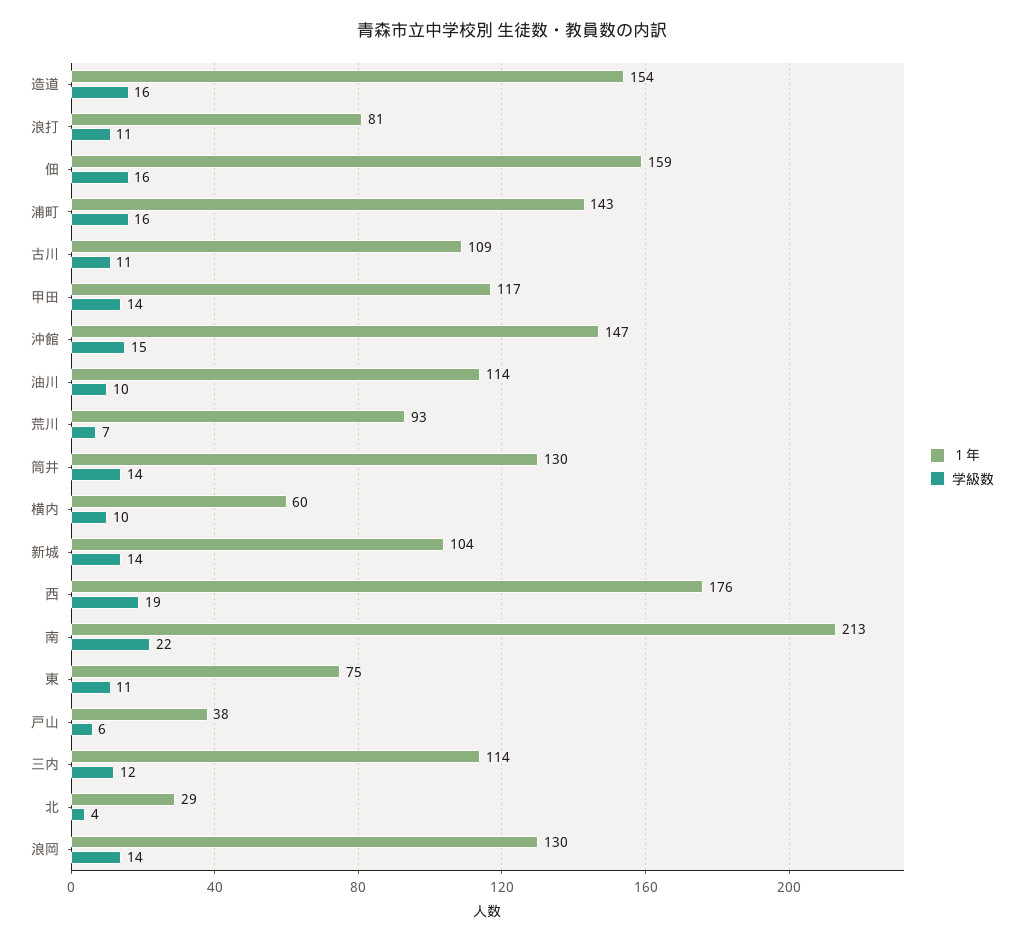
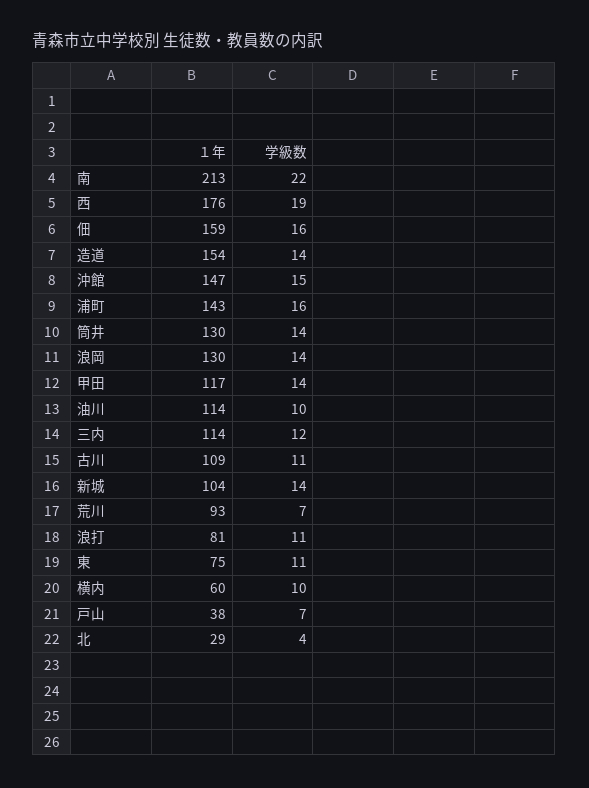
学級数, 造道: 16 -> 14
学級数, 戸山: 6 -> 7

